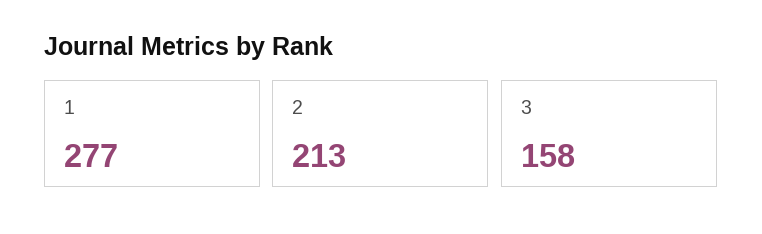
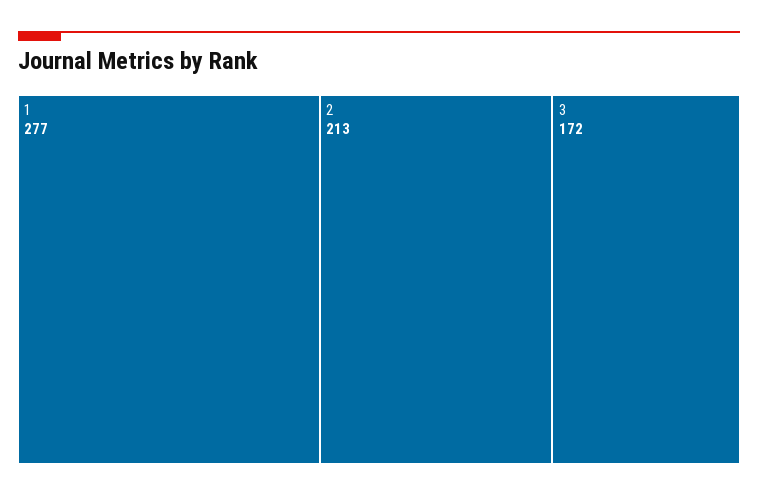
3: 158 -> 172

